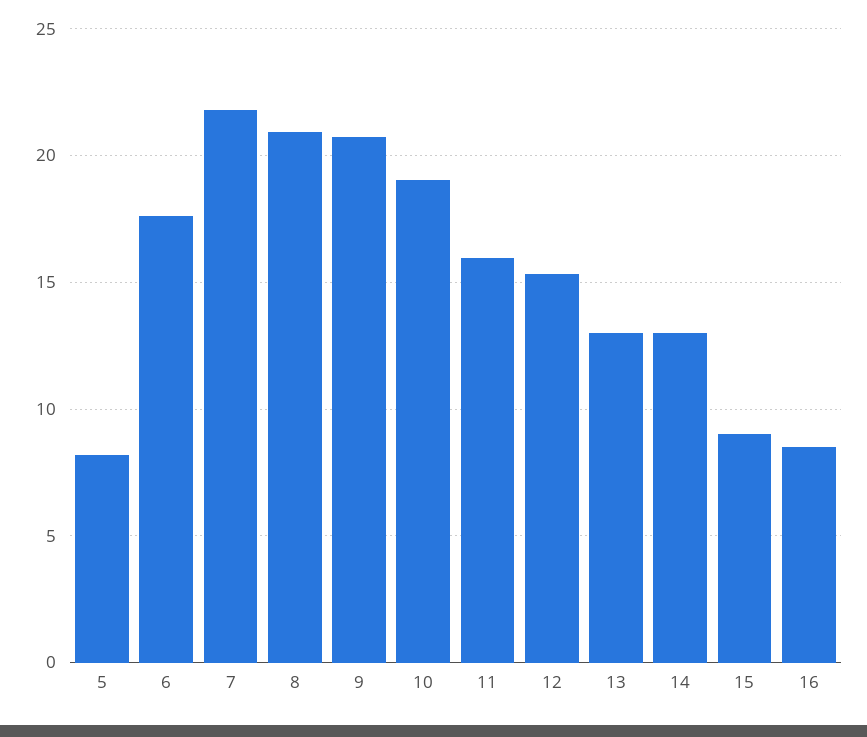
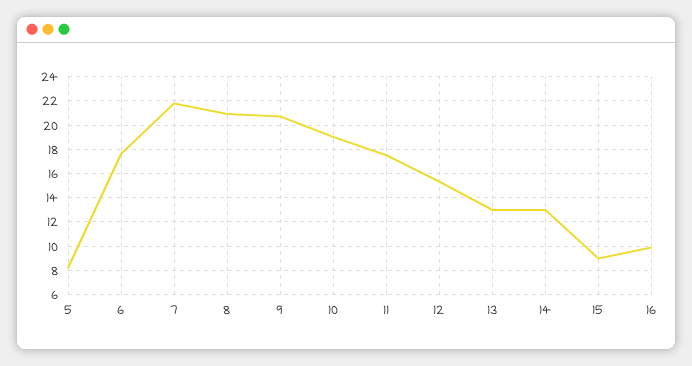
11: 16 -> 17.5
16: 8.5 -> 10

